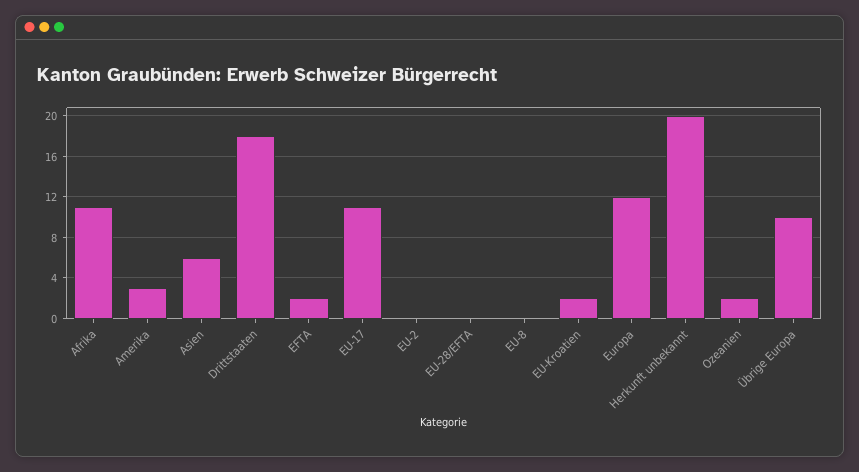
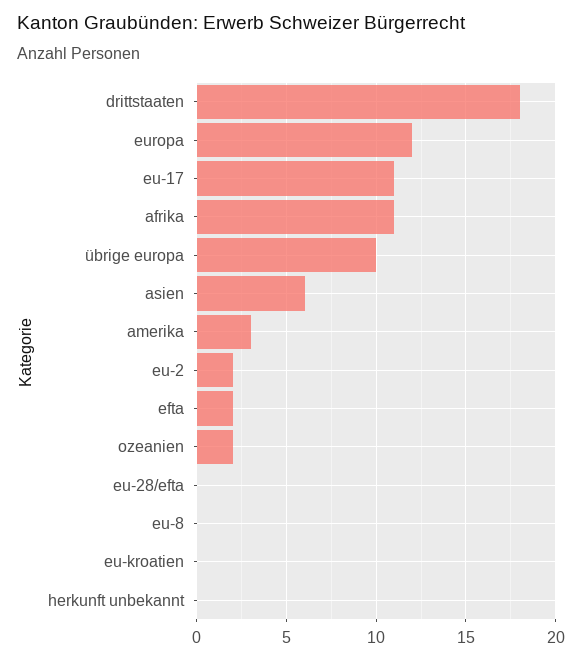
EU-2: 0 -> 2
EU-Kroatien: 2 -> 0
Herkunft unbekannt: 20 -> 0

